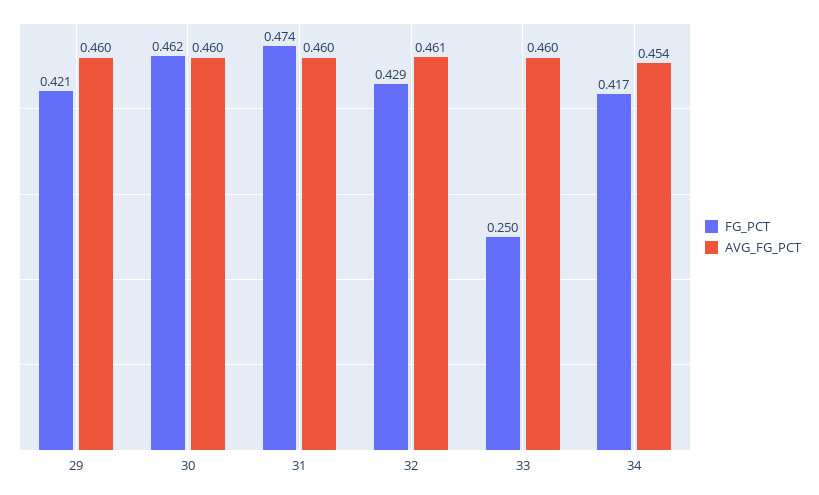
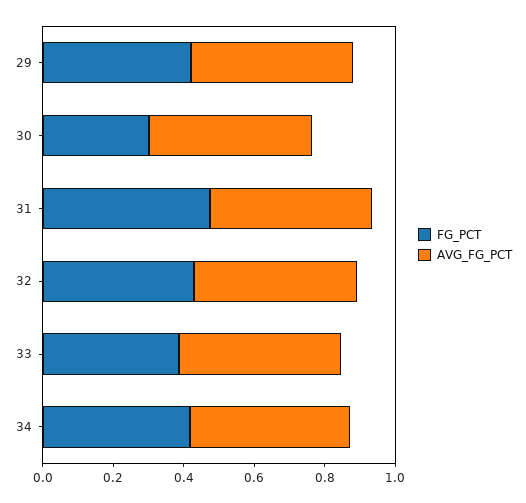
FG_PCT, 30: 0.462 -> 0.3
FG_PCT, 33: 0.25 -> 0.4

